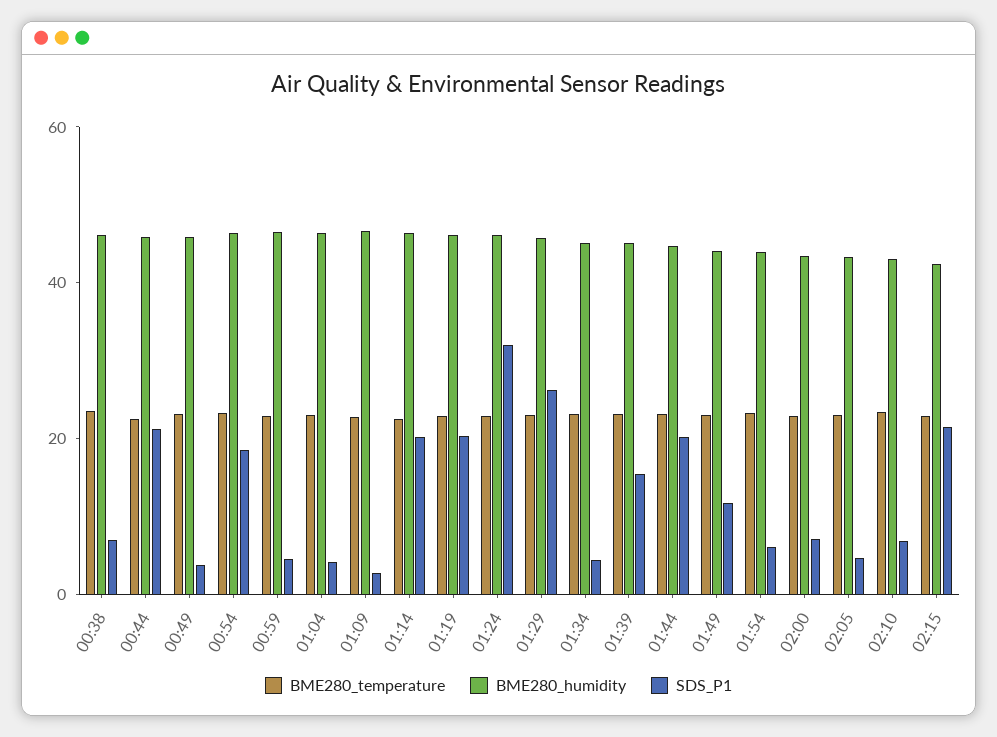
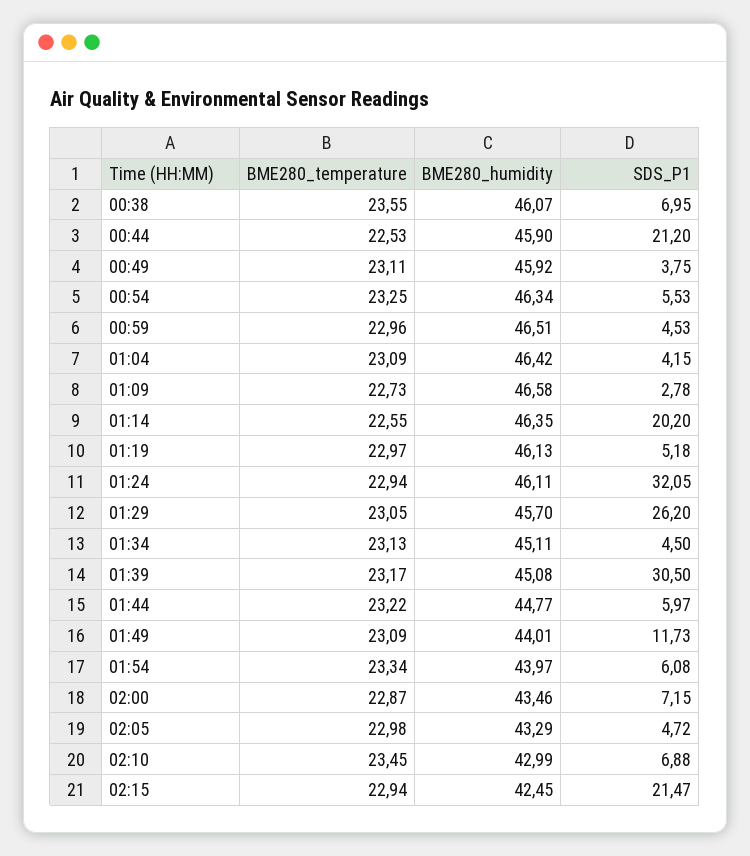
SDS_P1, 00:54: 20 -> 5.53
SDS_P1, 01:19: 20 -> 5.18
SDS_P1, 01:39: 15 -> 30.5
SDS_P1, 01:44: 20 -> 5.97

